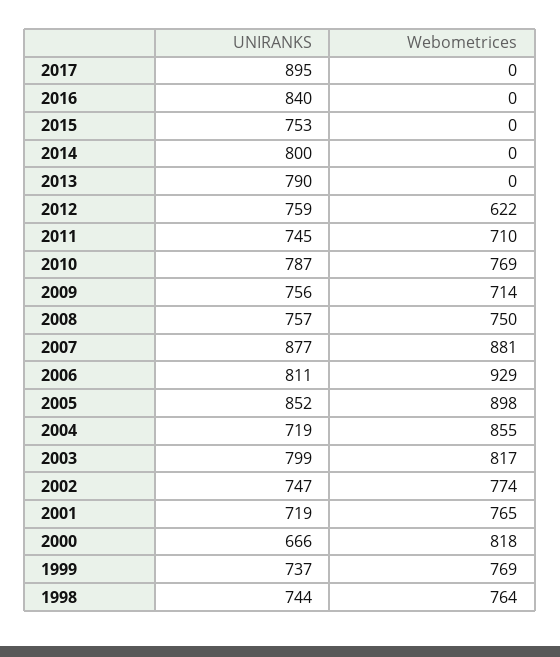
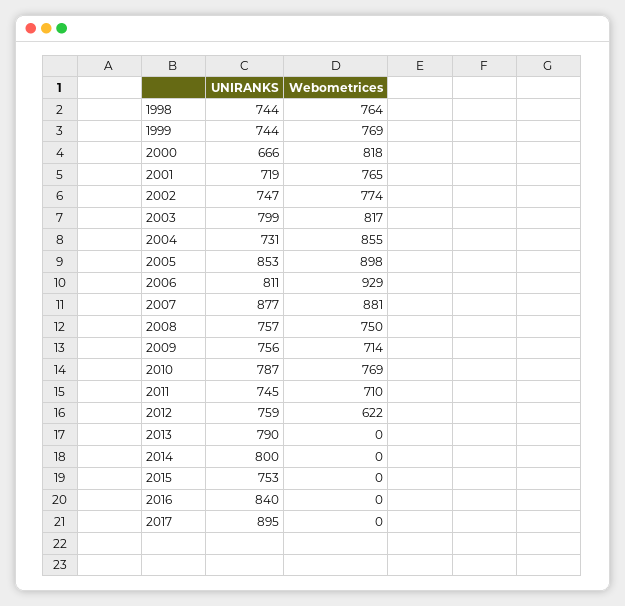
UNIRANKS, 2005: 852 -> 853
UNIRANKS, 2004: 719 -> 731
UNIRANKS, 1999: 737 -> 744

